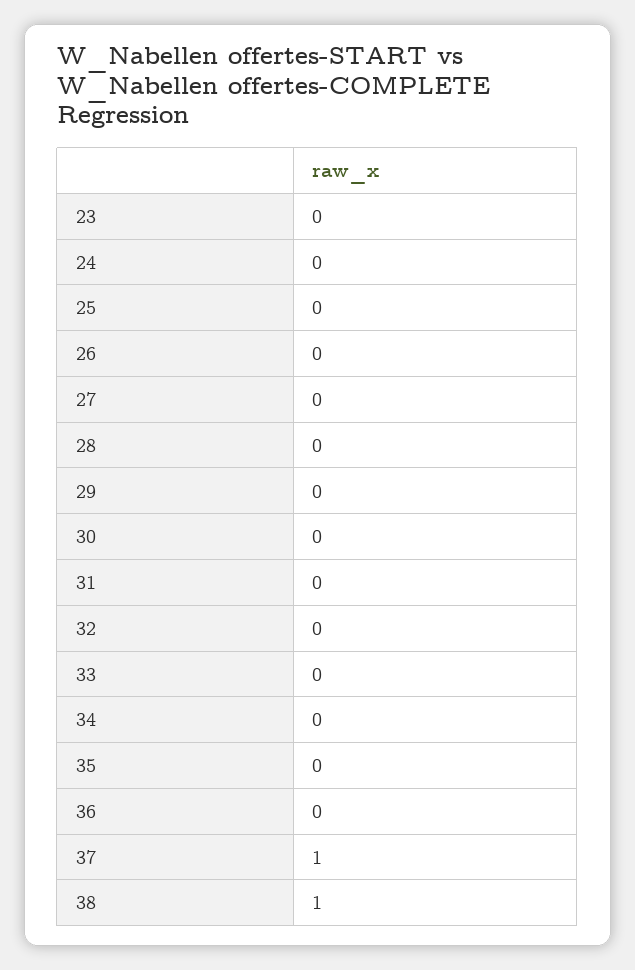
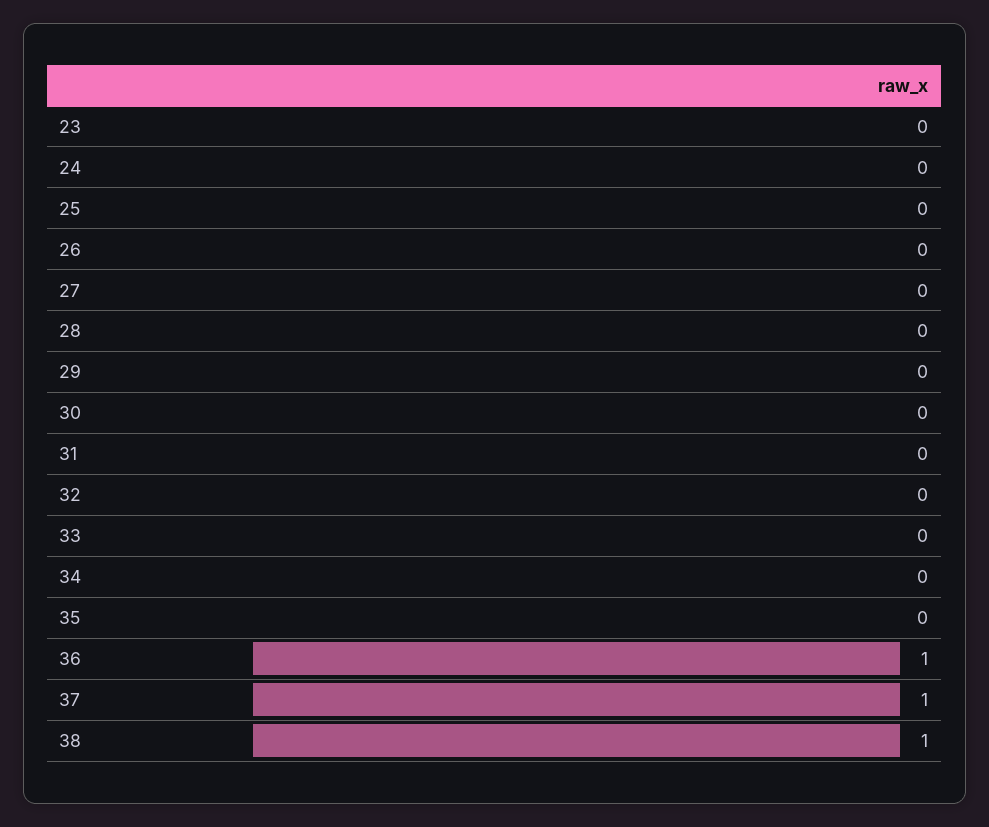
36: 0 -> 1

